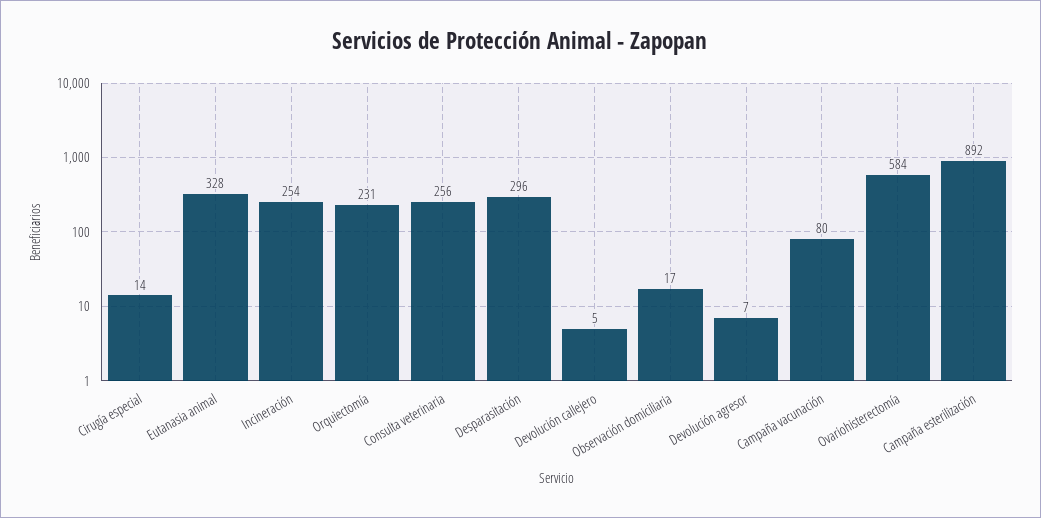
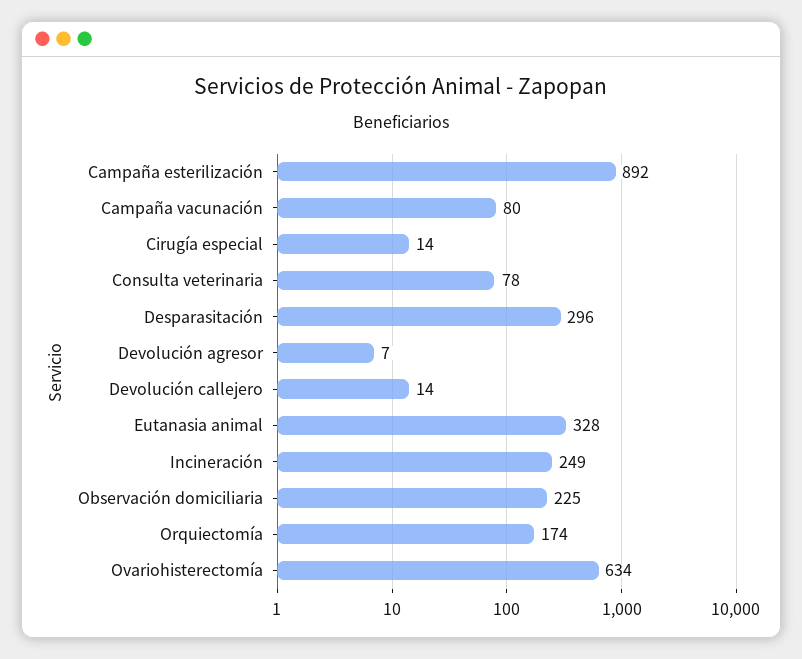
Incineración: 254 -> 249
Orquiectomía: 231 -> 174
Consulta veterinaria: 256 -> 78
Devolución callejero: 5 -> 14
Observación domiciliaria: 17 -> 225
Ovariohisterectomía: 584 -> 634

